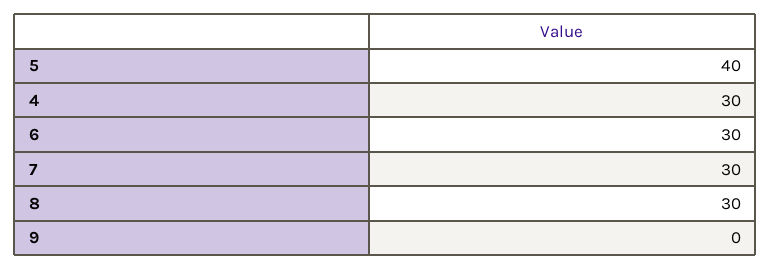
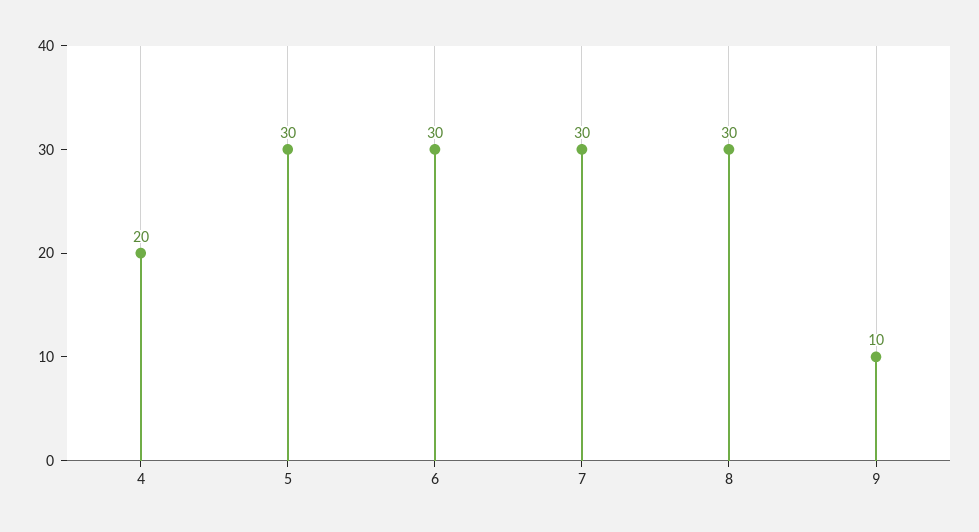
5: 40 -> 30
4: 30 -> 20
9: 0 -> 10

